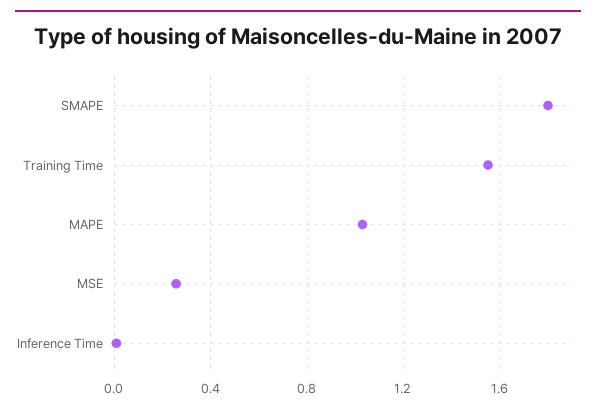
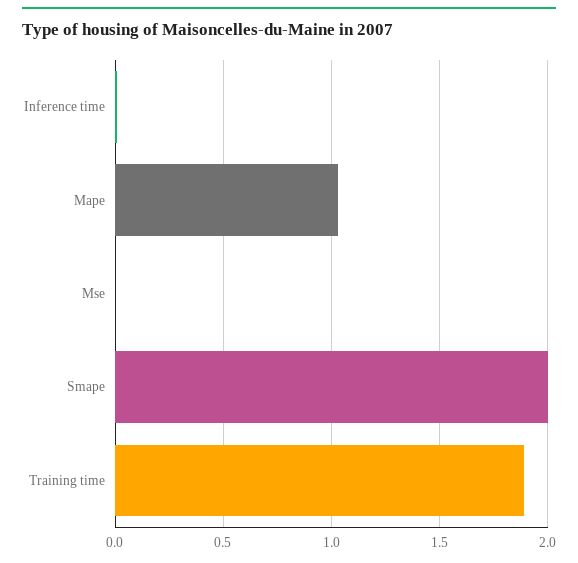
SMAPE: 1.8 -> 2
Training Time: 1.55 -> 1.9
MSE: 0.25 -> 0

